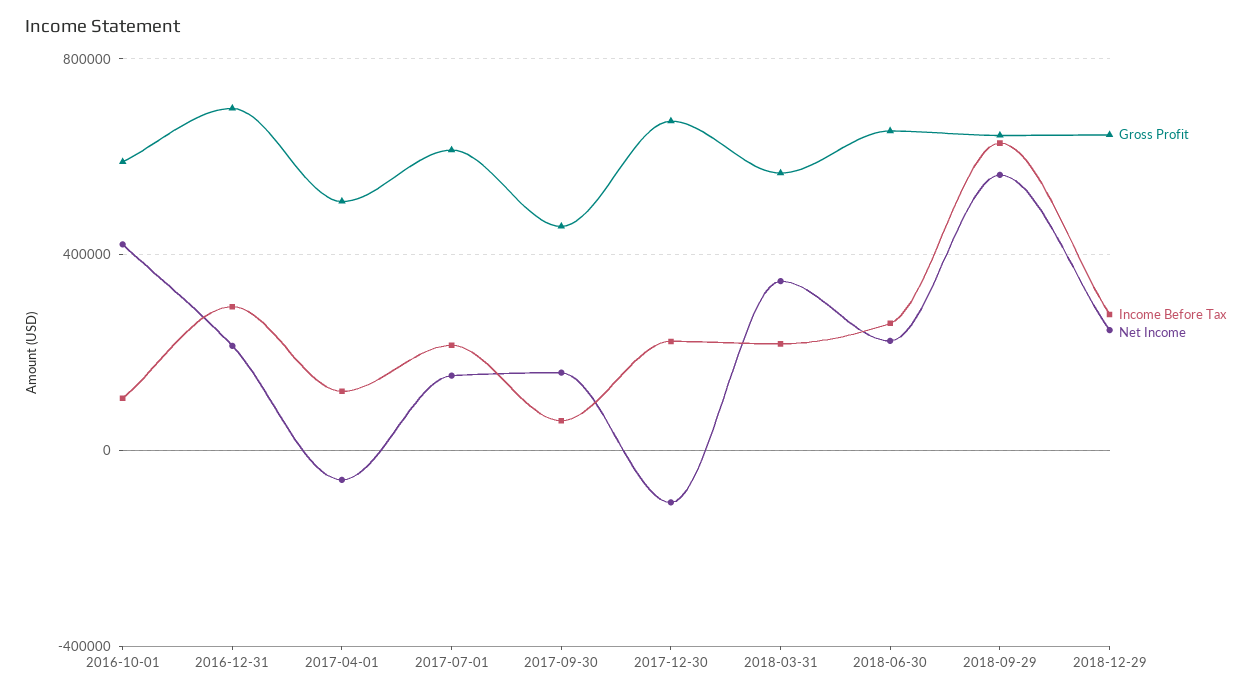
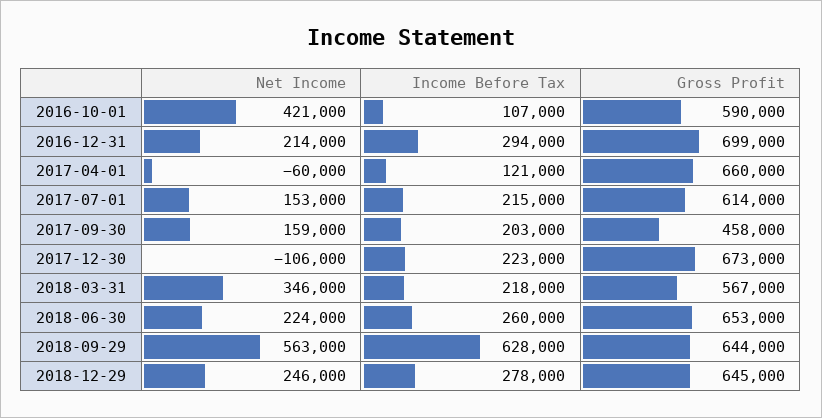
Gross Profit, 2017-04-01: 500000 -> 660000
Income Before Tax, 2017-09-30: 50000 -> 203000

